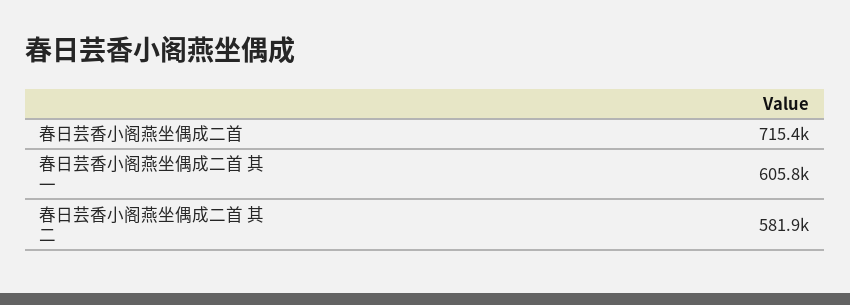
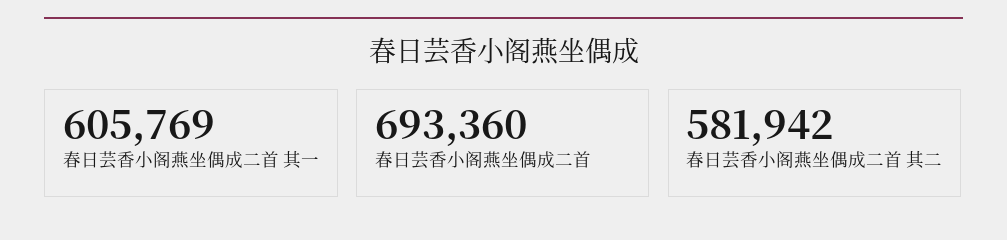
春日芸香小阁燕坐偶成二首: 715400 -> 693360

